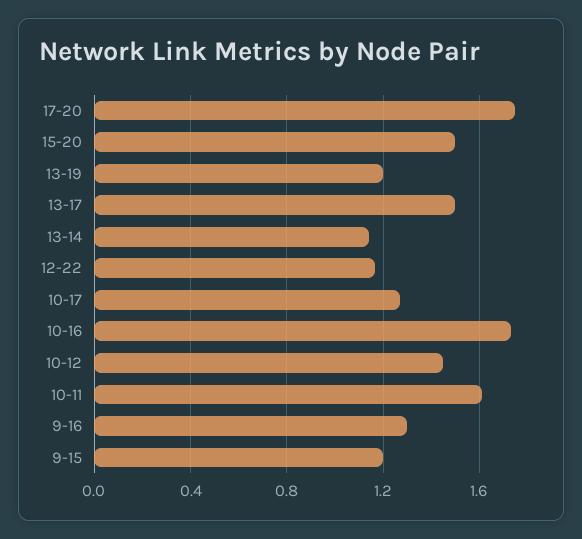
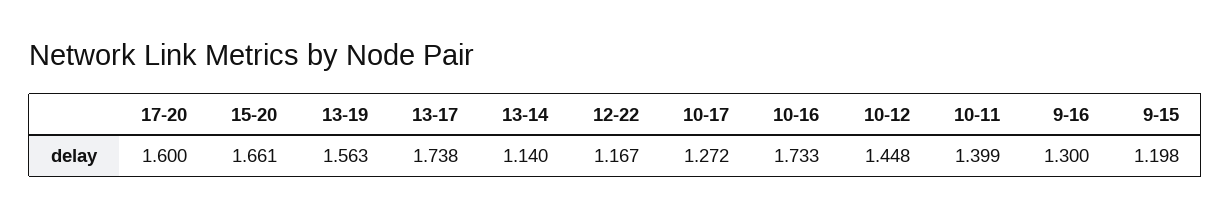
17-20: 1.75 -> 1.6
15-20: 1.5 -> 1.661
13-19: 1.2 -> 1.563
13-17: 1.5 -> 1.738
10-11: 1.6 -> 1.399

